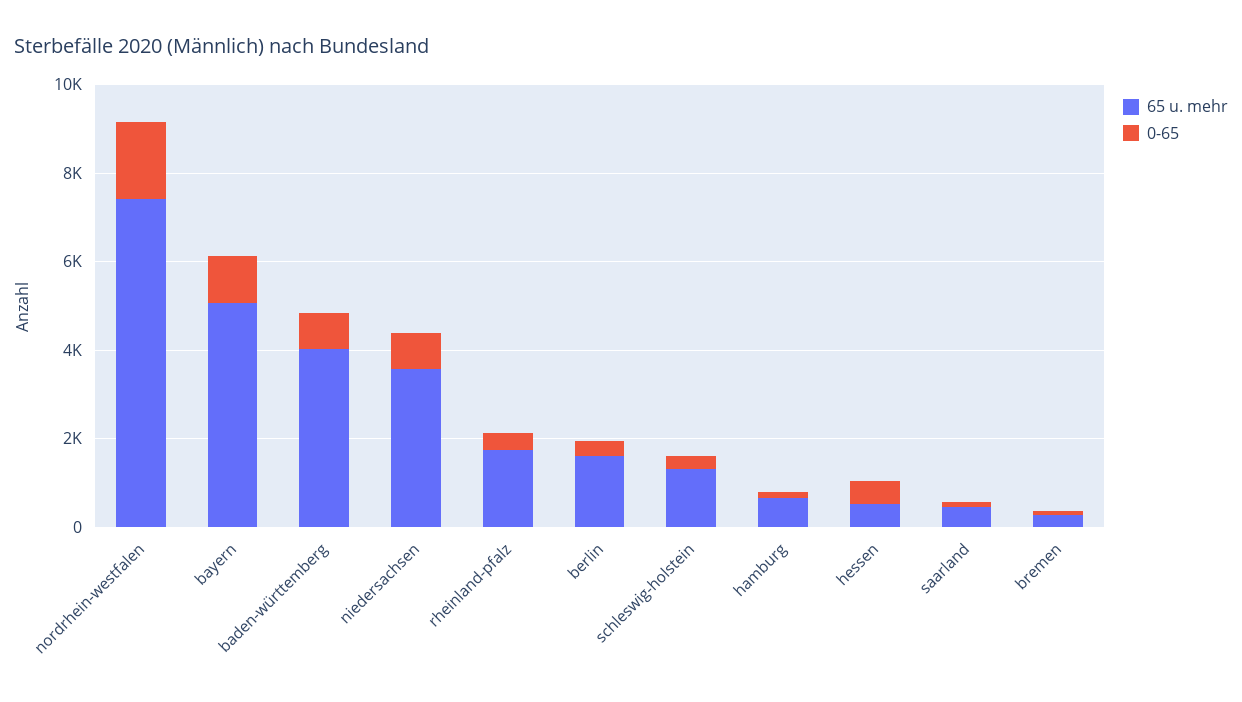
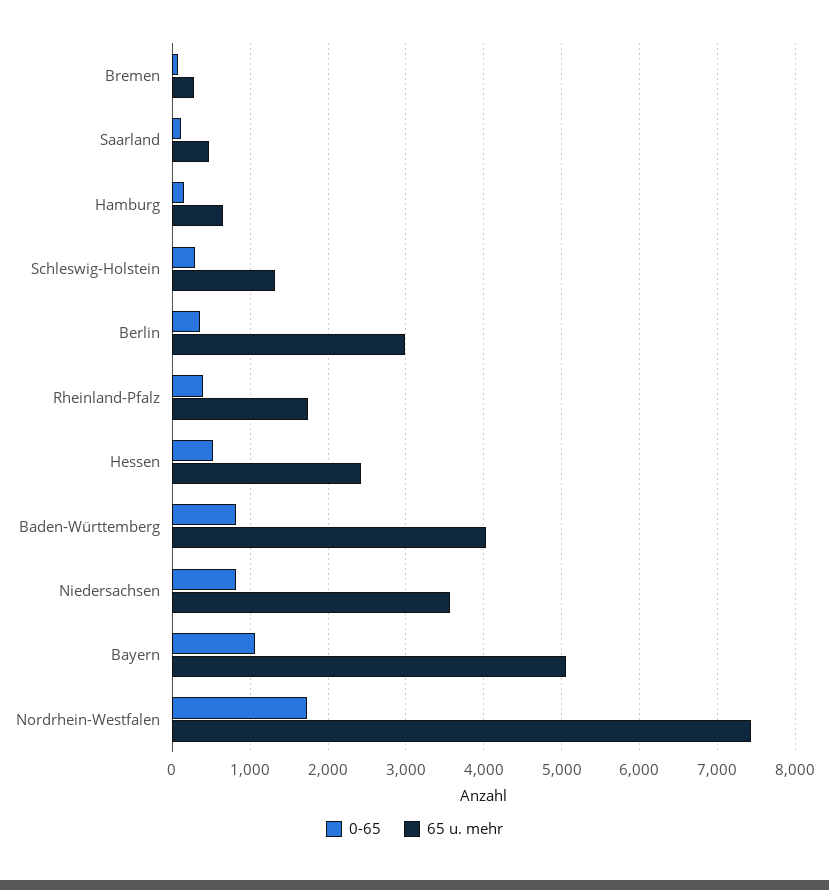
65 u. mehr, berlin: 1500 -> 3000
65 u. mehr, hessen: 500 -> 2400

